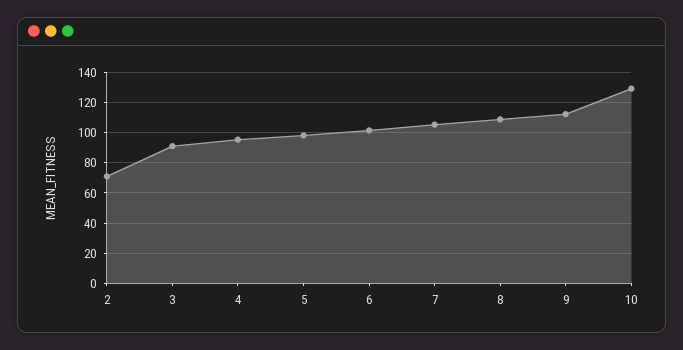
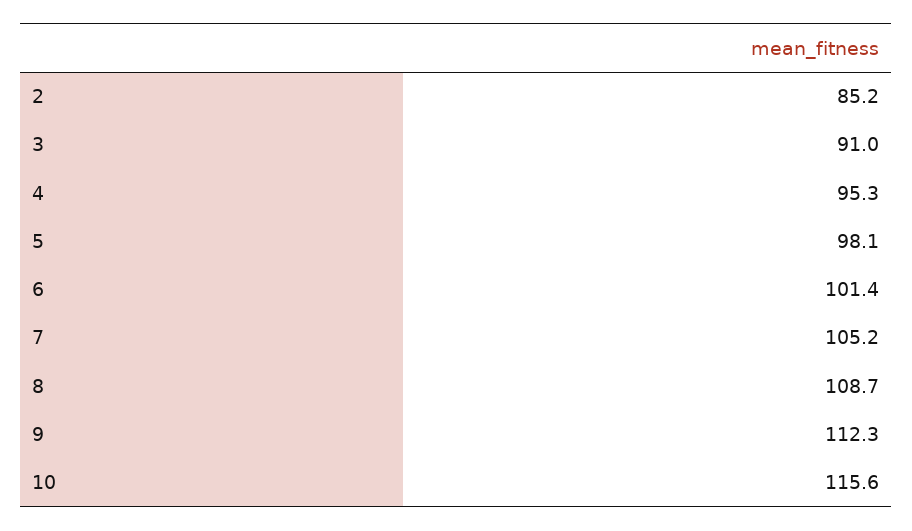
2: 70 -> 85.2
10: 130 -> 115.6

